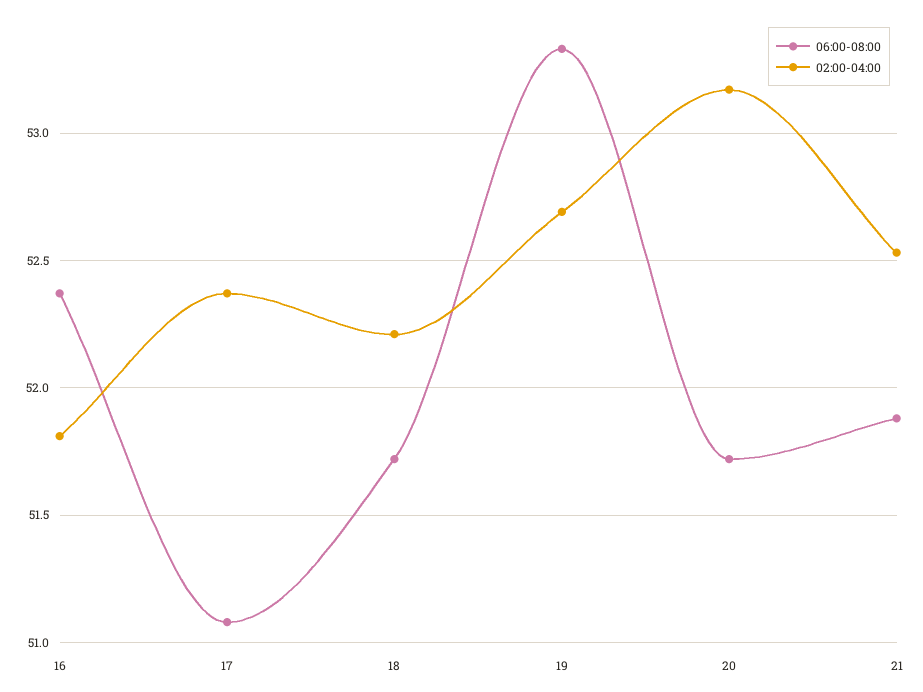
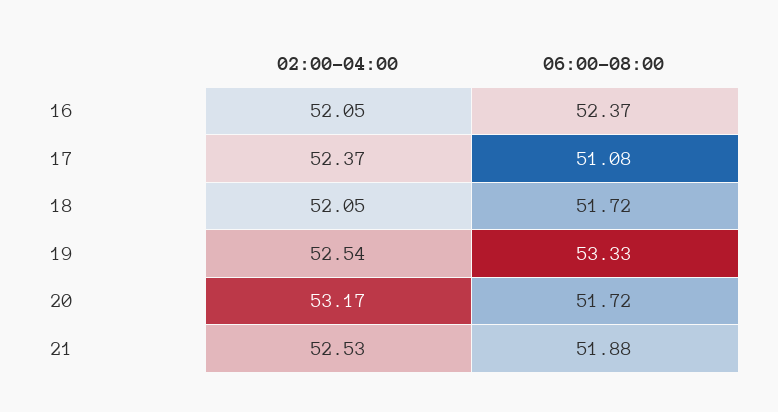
02:00-04:00, 16: 51.8 -> 52.05
02:00-04:00, 18: 52.2 -> 52.05
02:00-04:00, 19: 52.7 -> 52.54

